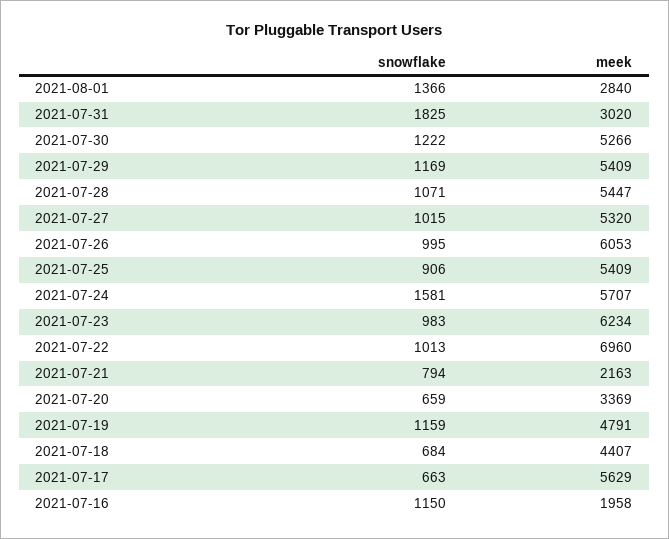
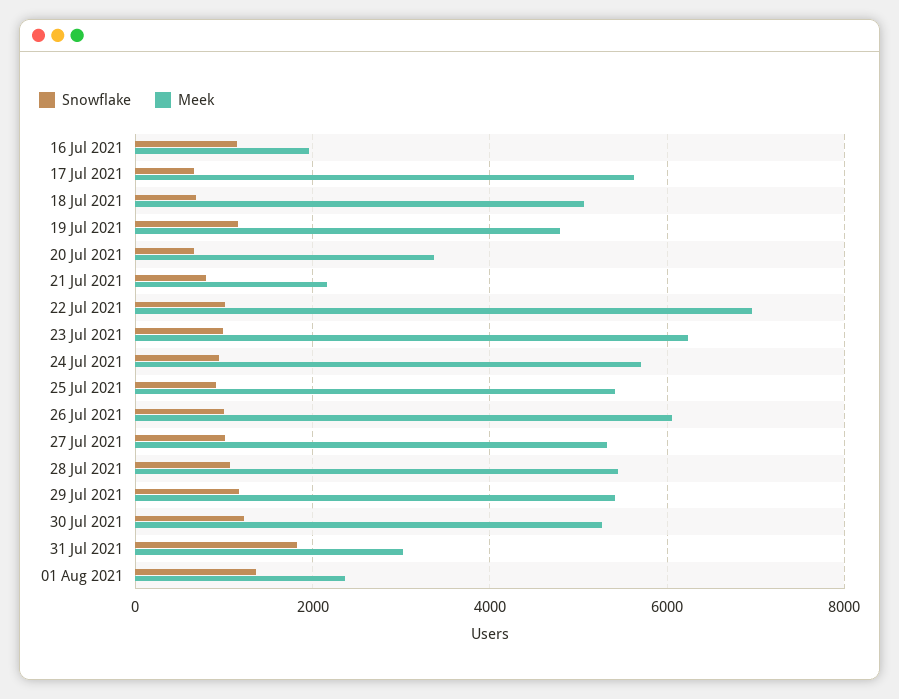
meek, 2021-08-01: 2840 -> 2400
snowflake, 2021-07-24: 1581 -> 1000
meek, 2021-07-18: 4407 -> 5000

